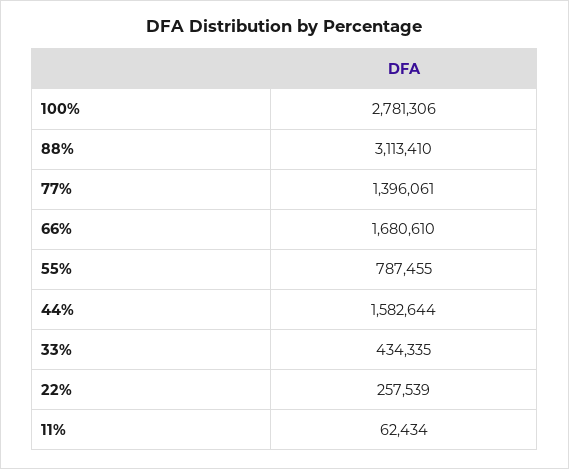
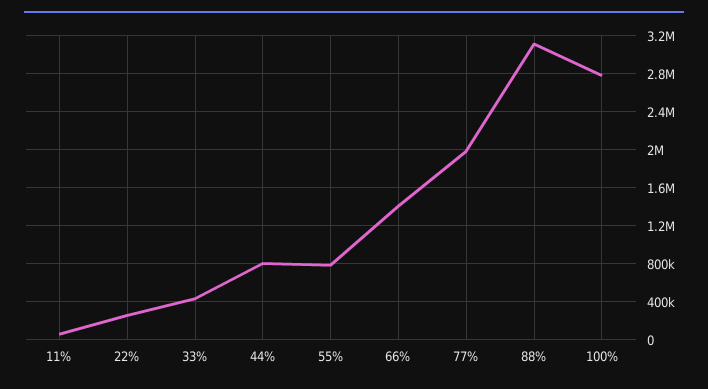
77%: 1396061 -> 2000000
66%: 1680610 -> 1400000
44%: 1582644 -> 800000

